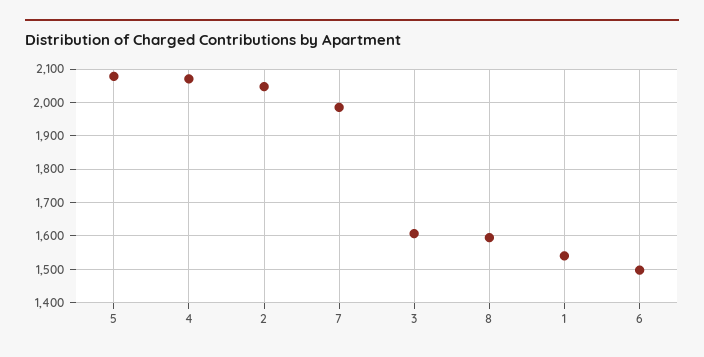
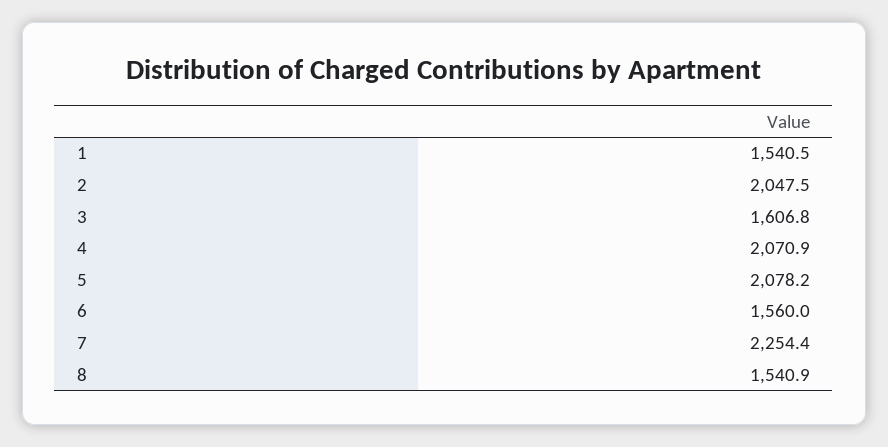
7: 1980 -> 2254.4
8: 1600 -> 1540.9
6: 1500 -> 1560

